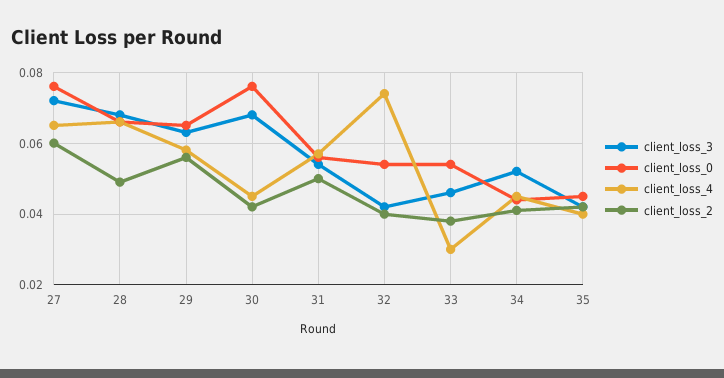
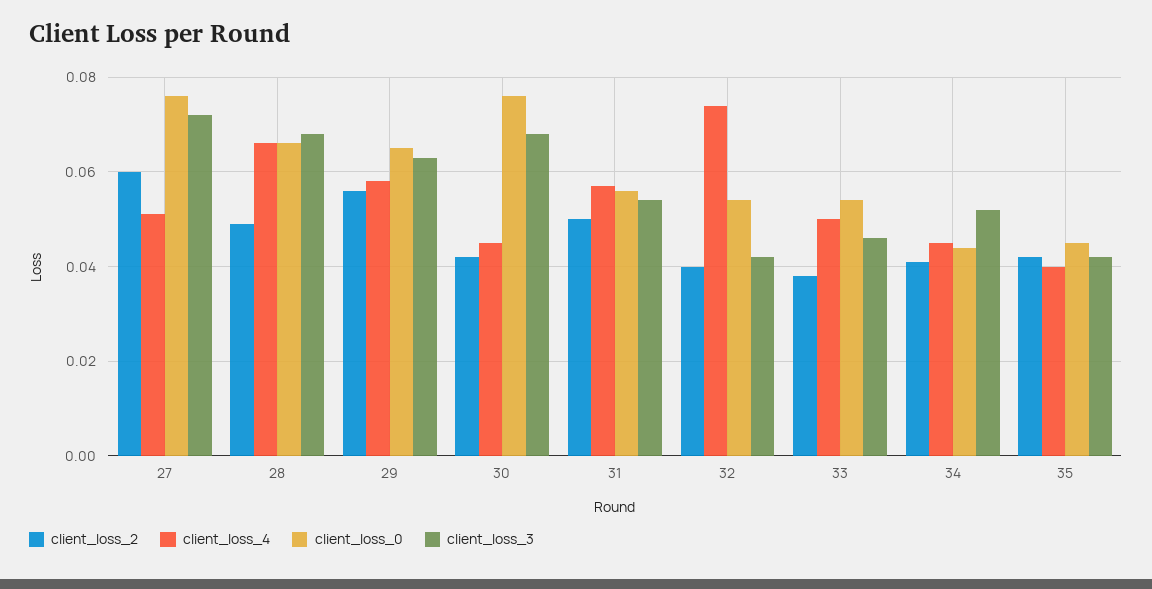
client_loss_4, 27: 0.065 -> 0.05
client_loss_4, 33: 0.03 -> 0.05

